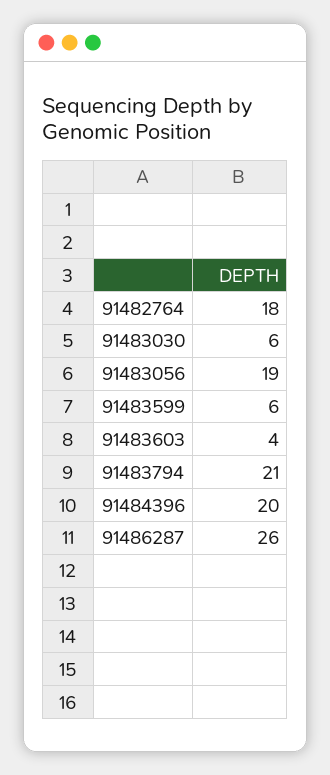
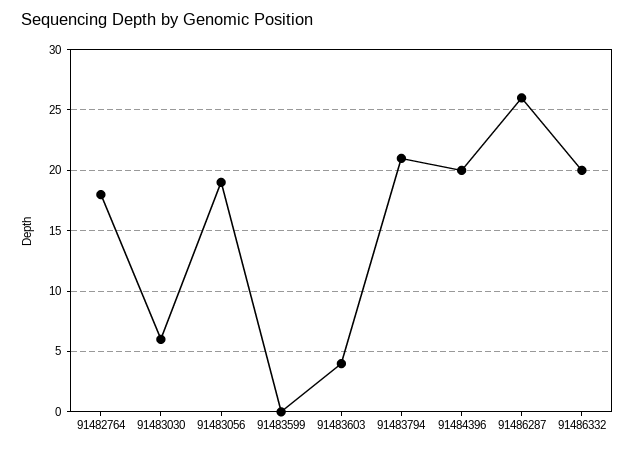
91483599: 6 -> 0
91486332: none -> 20

